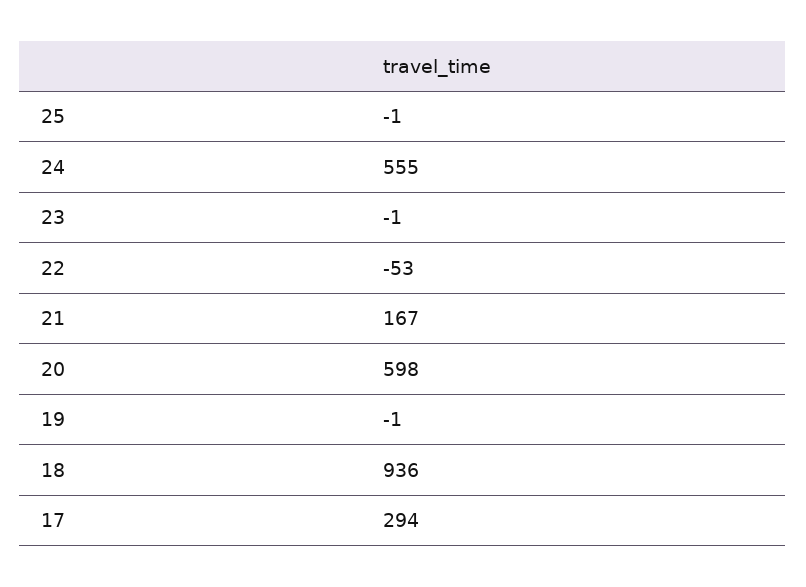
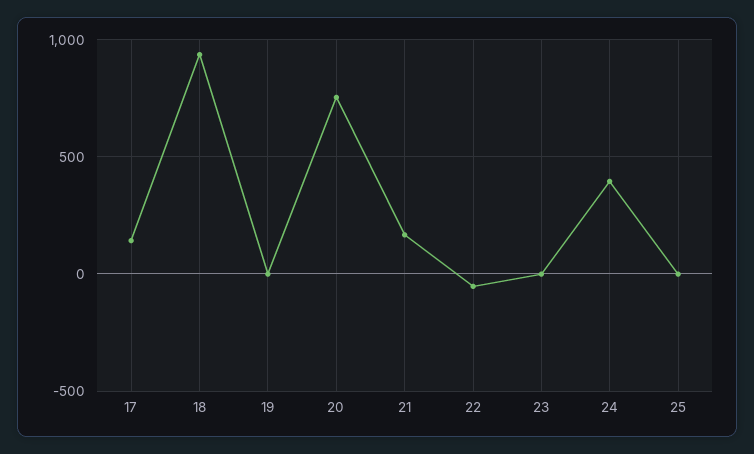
24: 555 -> 400
20: 598 -> 750
17: 294 -> 150

